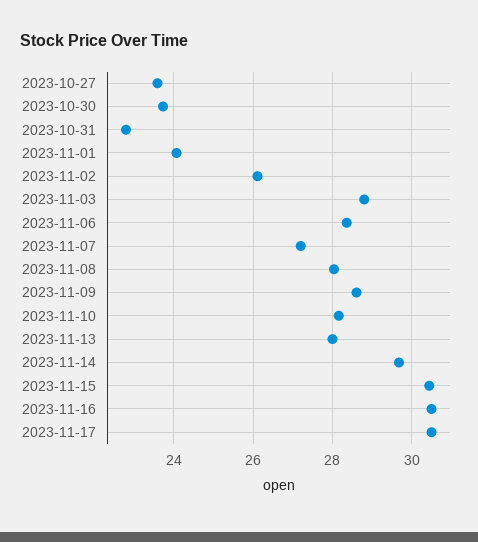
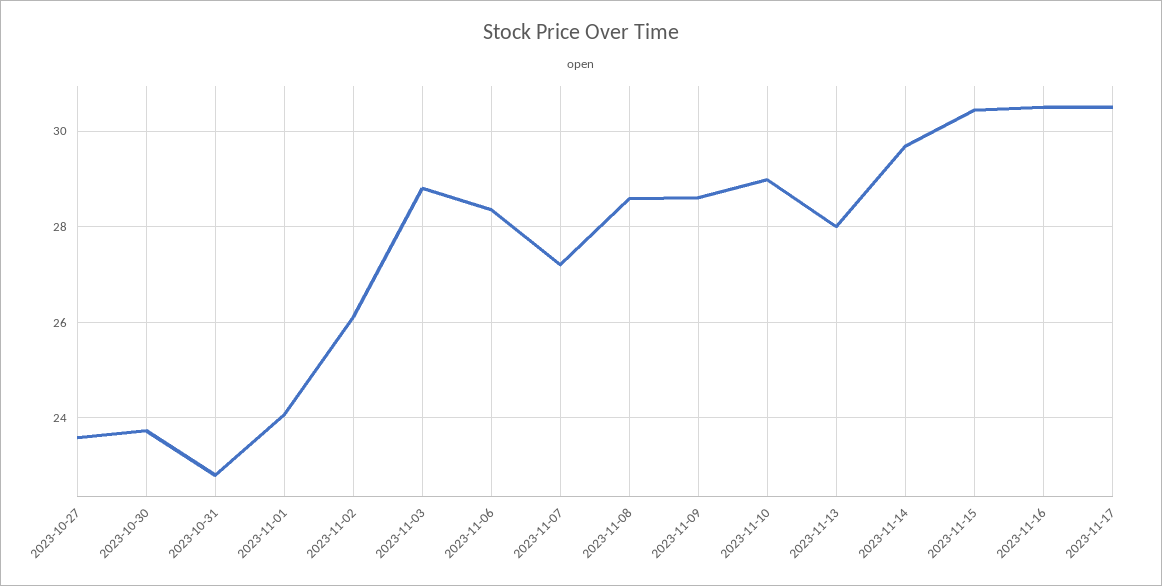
2023-11-08: 28 -> 28.6
2023-11-10: 28.2 -> 29

